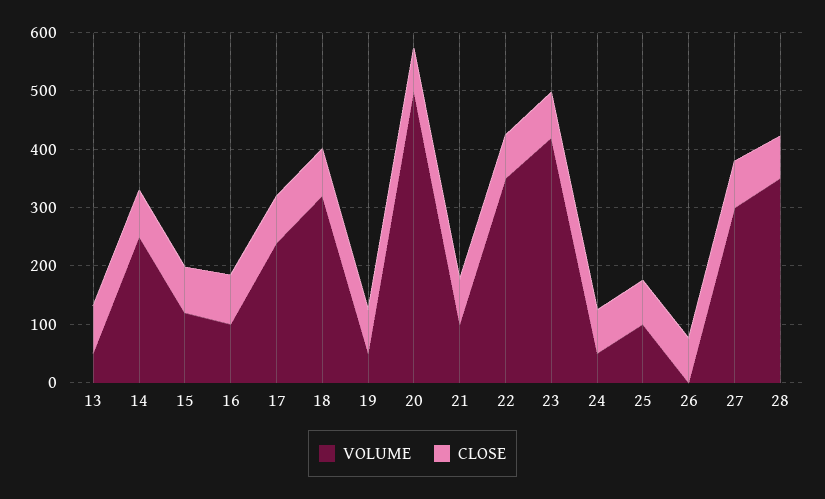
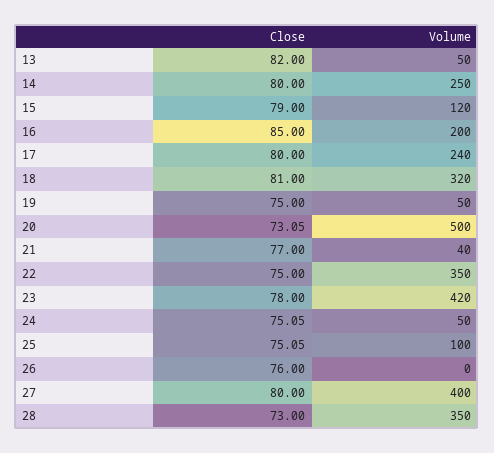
VOLUME, 16: 100 -> 200
VOLUME, 21: 100 -> 40
VOLUME, 27: 300 -> 400

